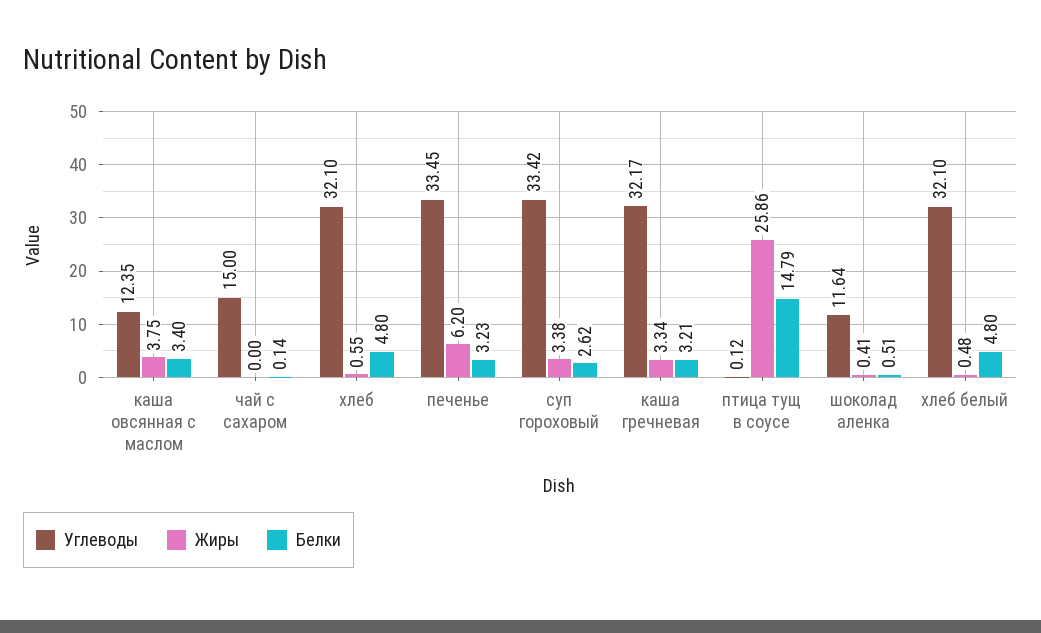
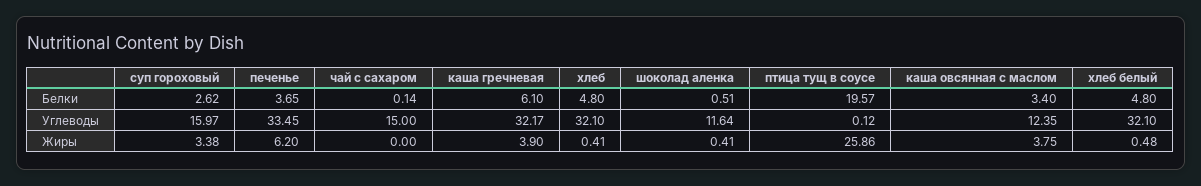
Жиры, хлеб: 0.55 -> 0.41
Белки, печенье: 3.23 -> 3.65
Углеводы, суп гороховый: 33.42 -> 15.97
Жиры, каша гречневая: 3.34 -> 3.9
Белки, каша гречневая: 3.21 -> 6.1
Белки, птица тущ в соусе: 14.79 -> 19.57

